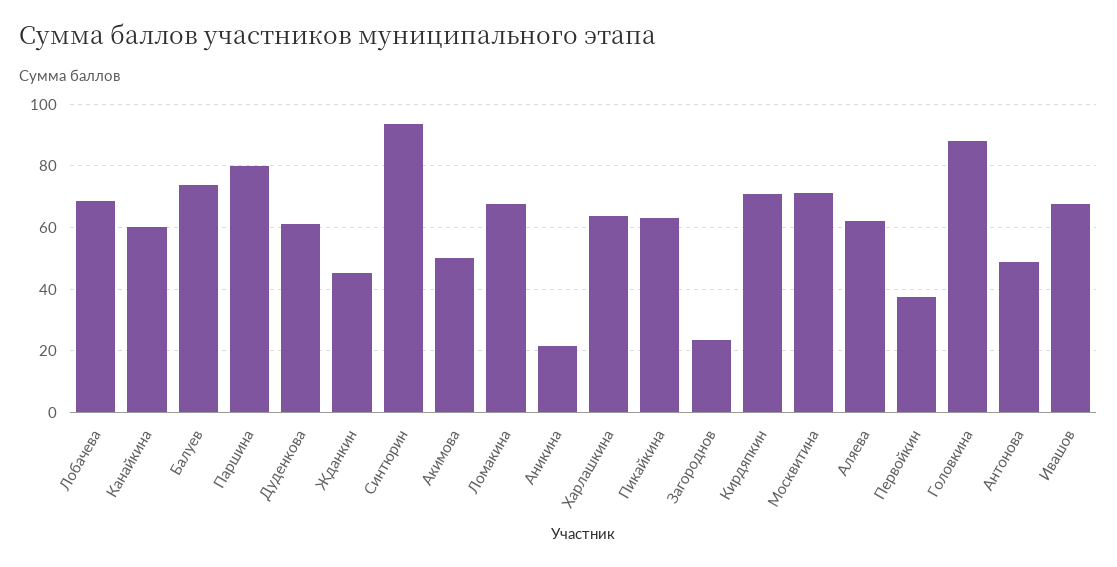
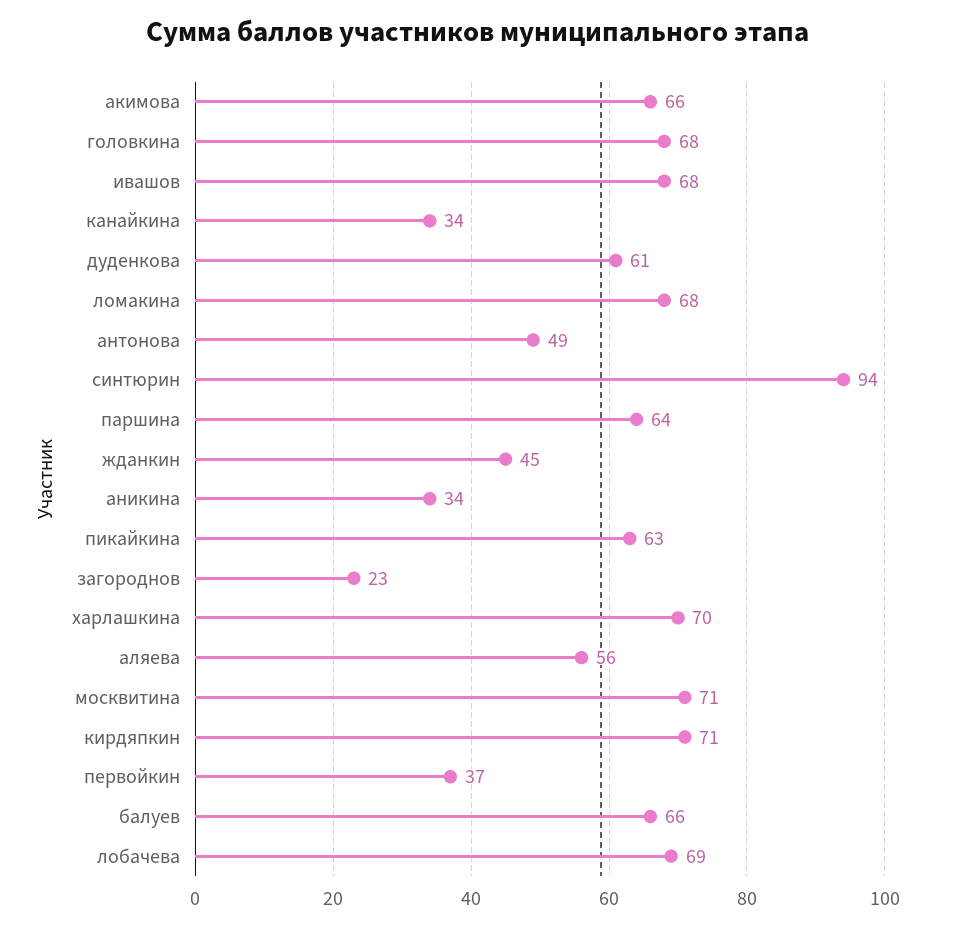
Канайкина: 60 -> 34
Балуев: 74 -> 66
Паршина: 80 -> 64
Акимова: 50 -> 66
Аникина: 22 -> 34
Харлашкина: 64 -> 70
Аляева: 62 -> 56
Головкина: 88 -> 68

